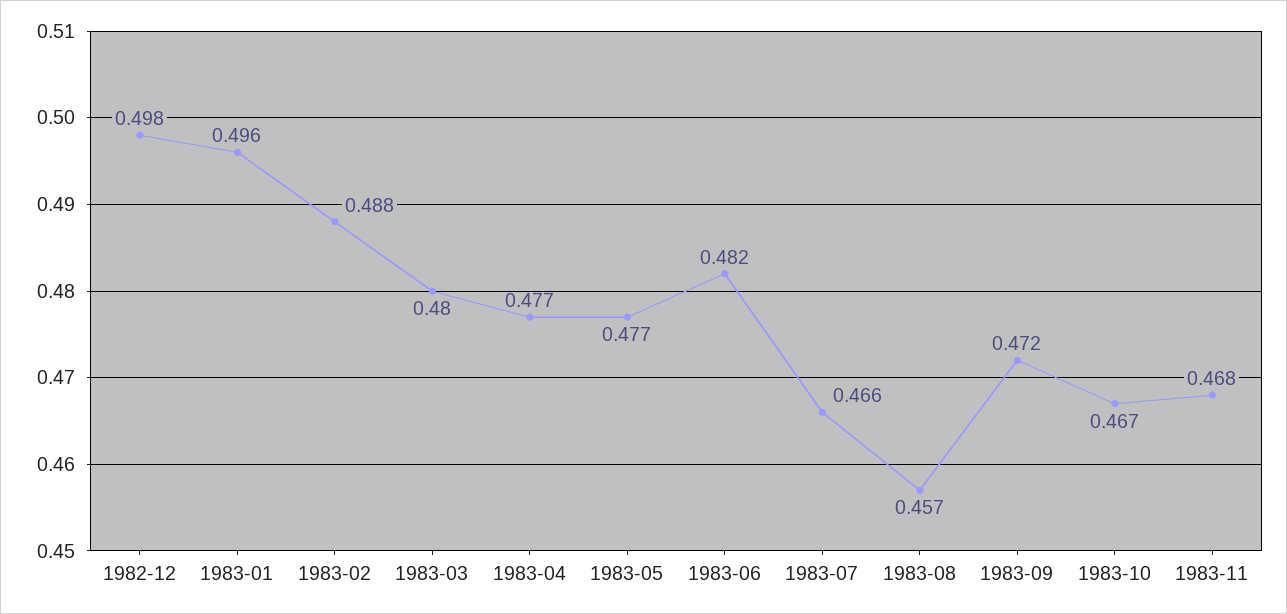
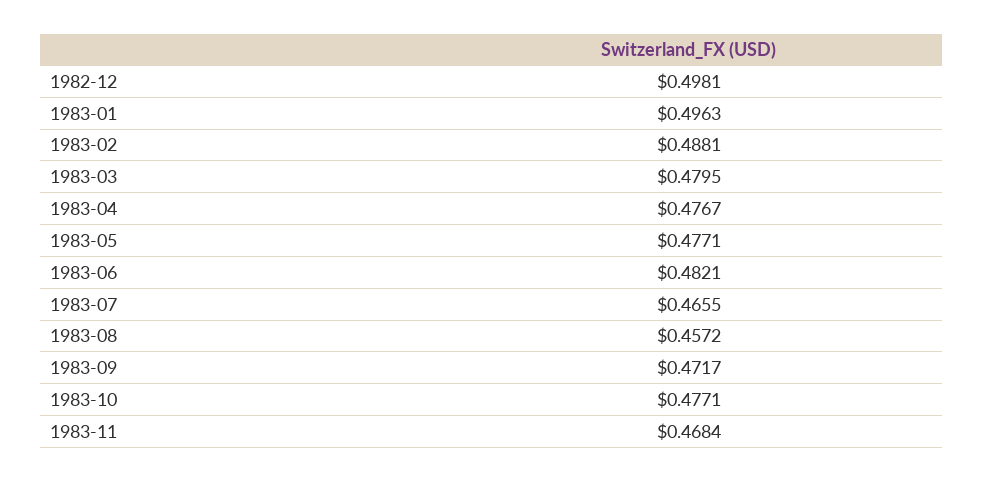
1983-10: 0.467 -> 0.4771

